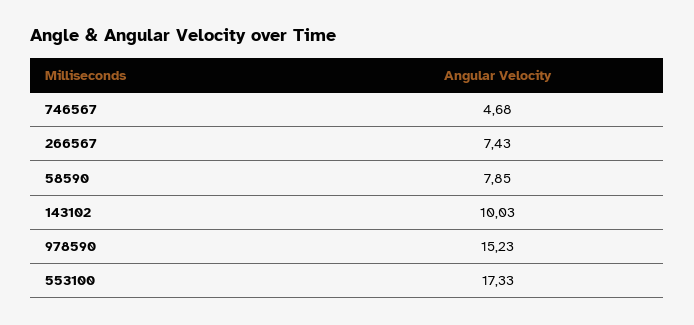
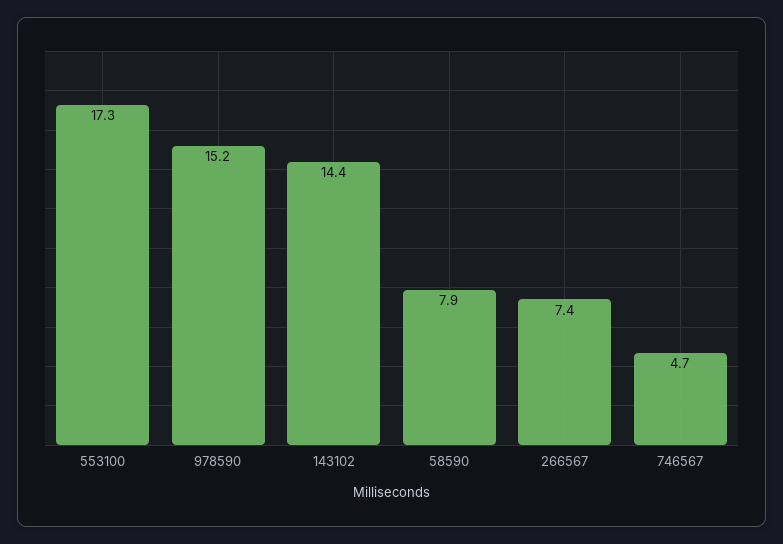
143102: 10.03 -> 14.4

